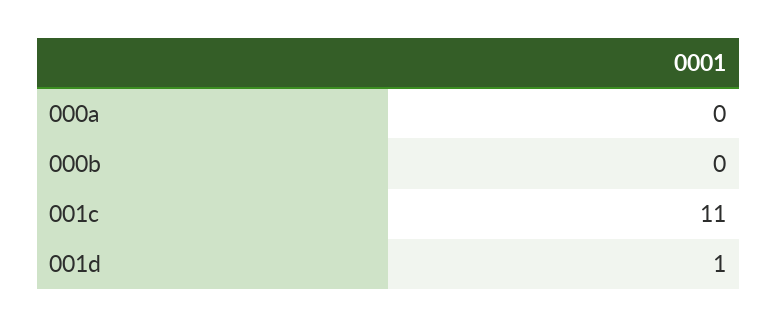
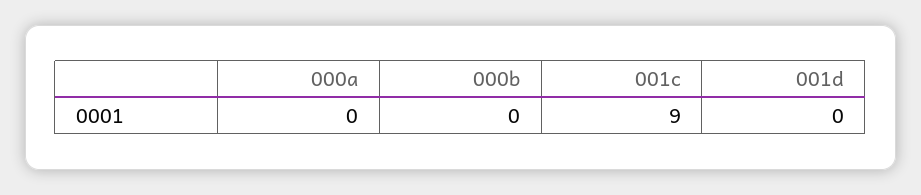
001c: 11 -> 9
001d: 1 -> 0

